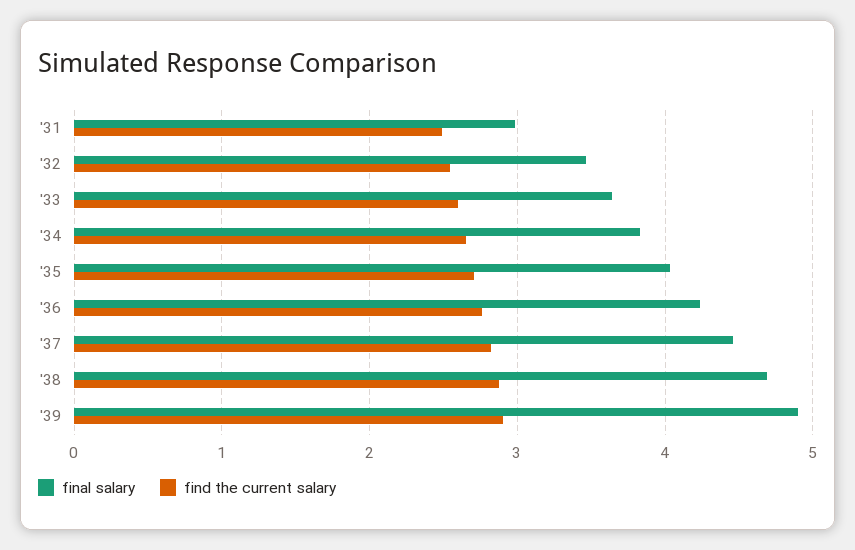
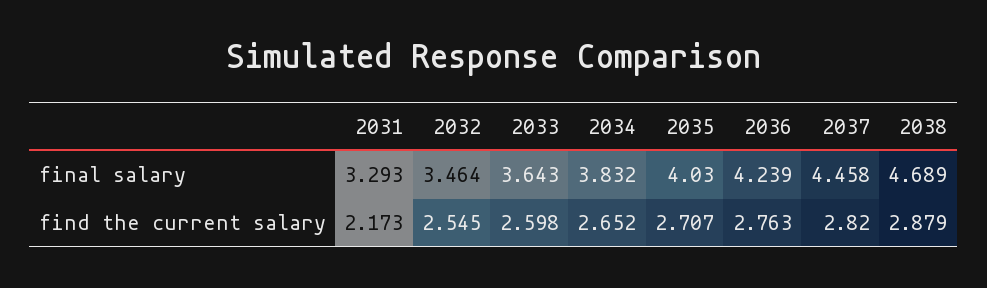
final salary, '31: 3 -> 3.293
find the current salary, '31: 2.5 -> 2.173
final salary, '39: 4.9 -> none
find the current salary, '39: 2.9 -> none

